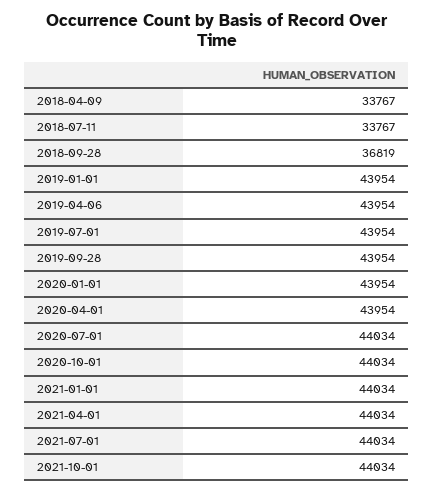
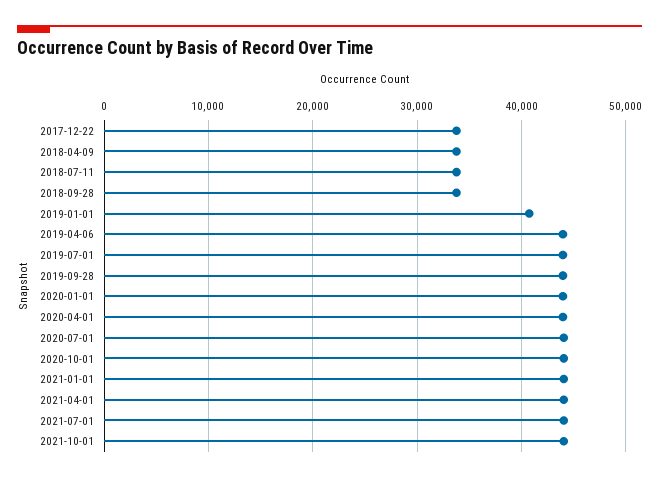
2018-09-28: 36819 -> 34000
2019-01-01: 43954 -> 41000
2017-12-22: none -> 34000

